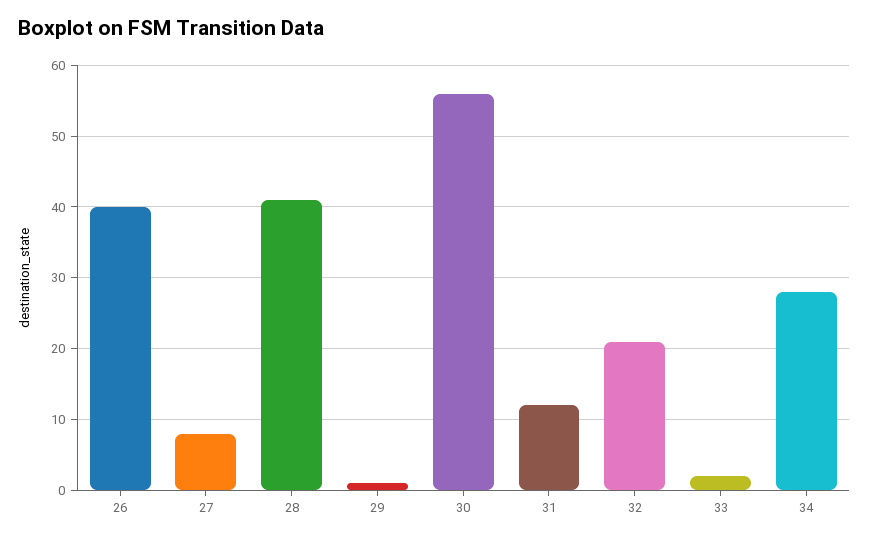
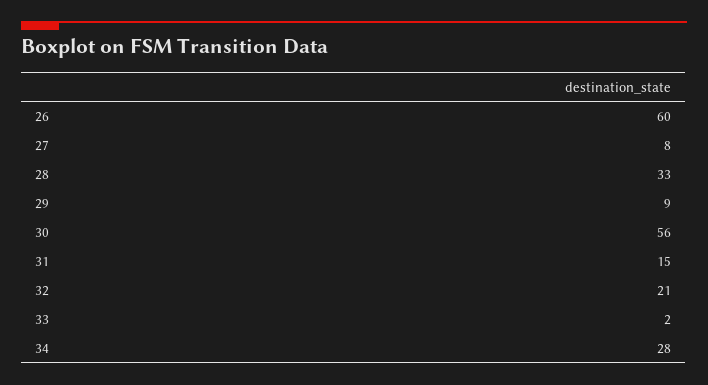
26: 40 -> 60
28: 41 -> 33
29: 1 -> 9
31: 12 -> 15

